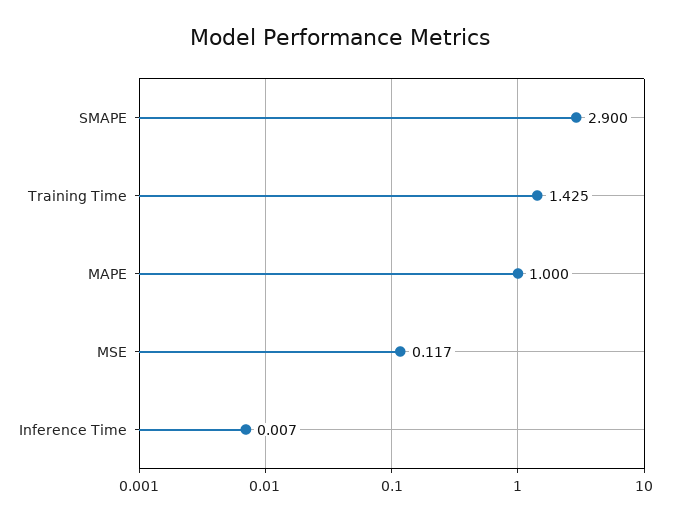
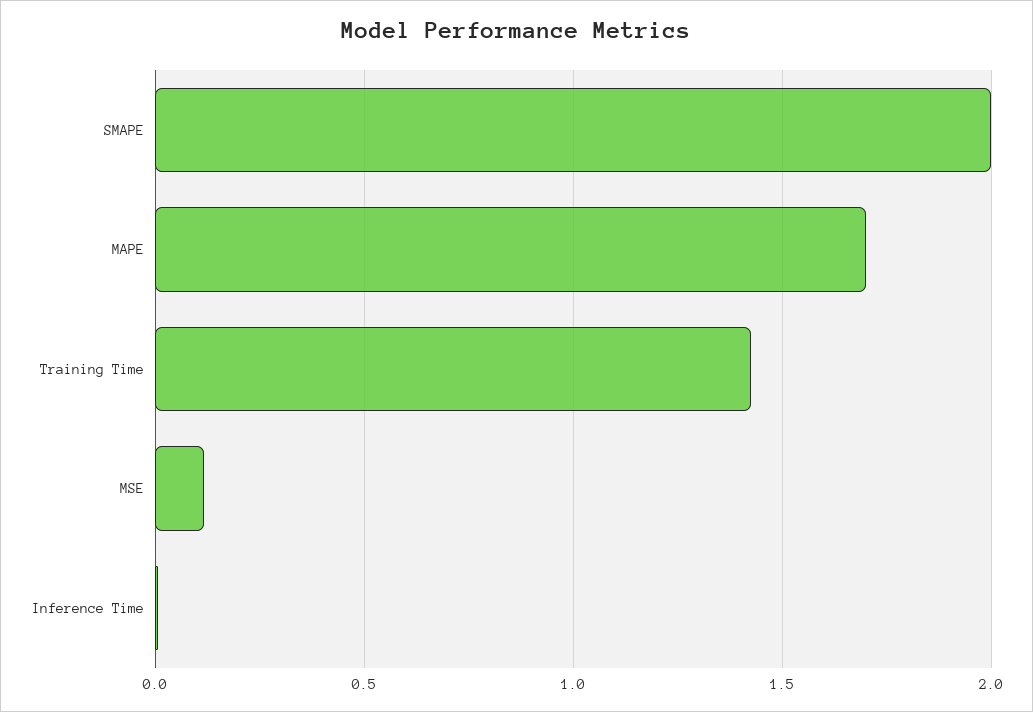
SMAPE: 2.9 -> 2
MAPE: 1 -> 1.7

